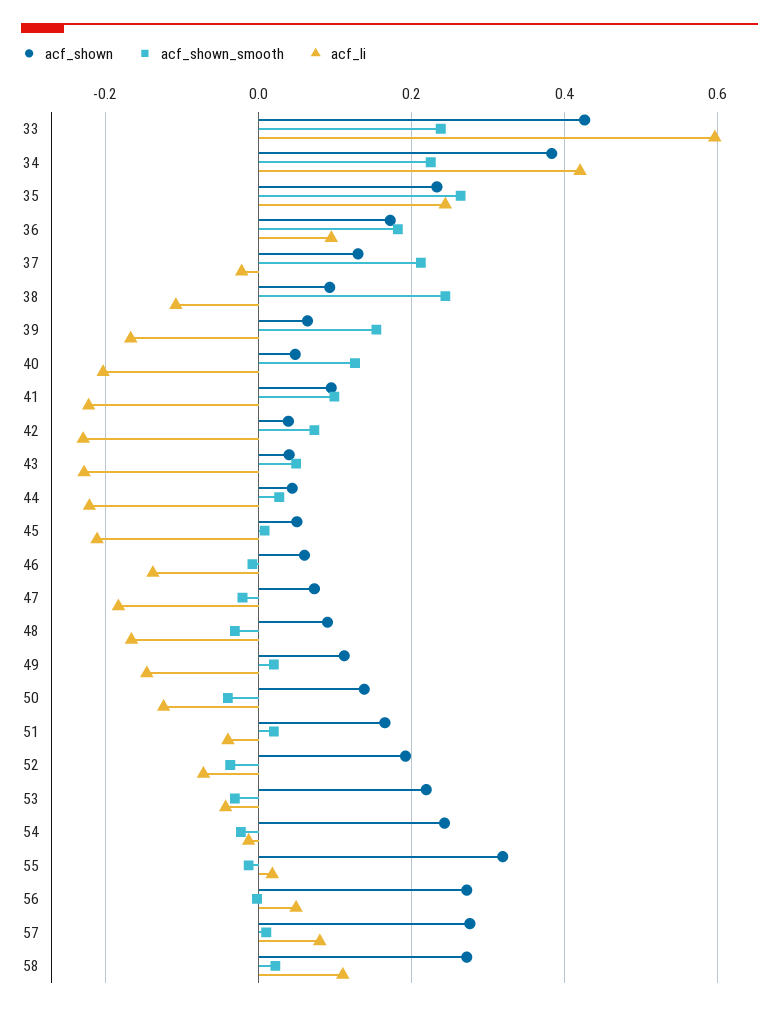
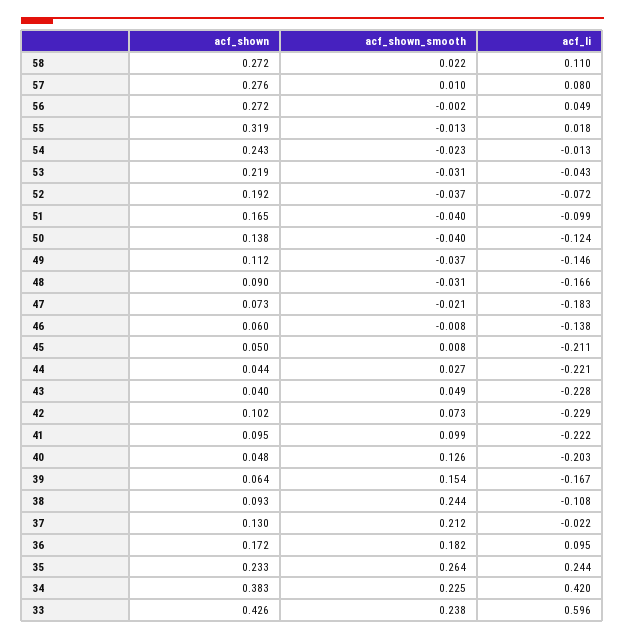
acf_shown, 42: 0.04 -> 0.102
acf_shown_smooth, 49: 0.02 -> -0.037
acf_shown_smooth, 51: 0.02 -> -0.04
acf_li, 51: -0.04 -> -0.099

